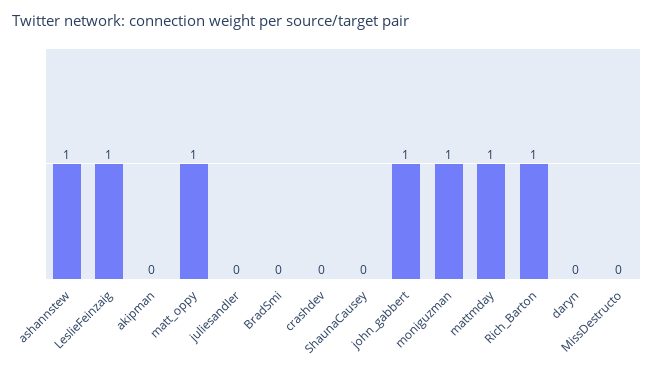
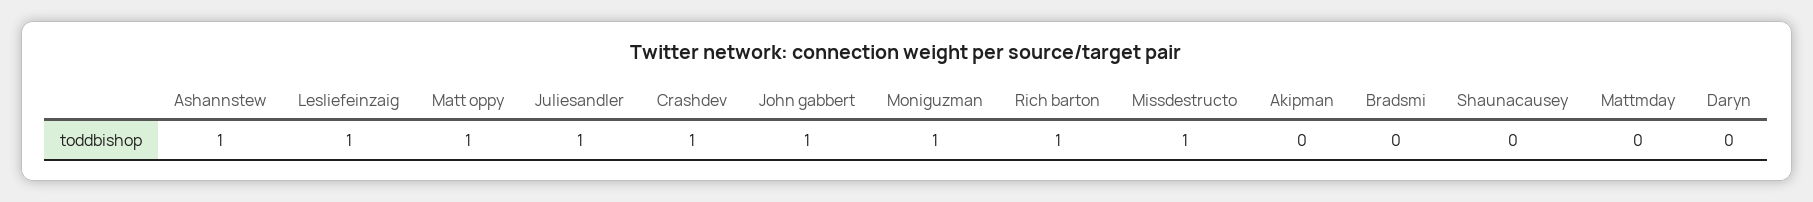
juliesandler: 0 -> 1
crashdev: 0 -> 1
mattmday: 1 -> 0
MissDestructo: 0 -> 1

